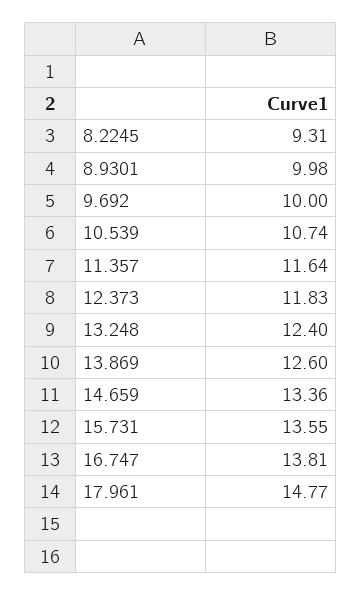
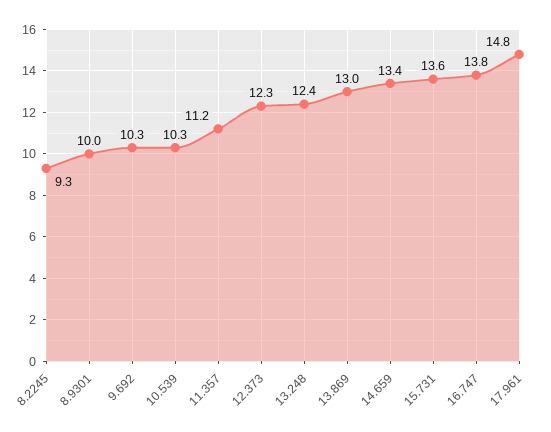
9.692: 10 -> 10.3
10.539: 10.74 -> 10.3
11.357: 11.64 -> 11.2
12.373: 11.83 -> 12.3
13.869: 12.6 -> 13

